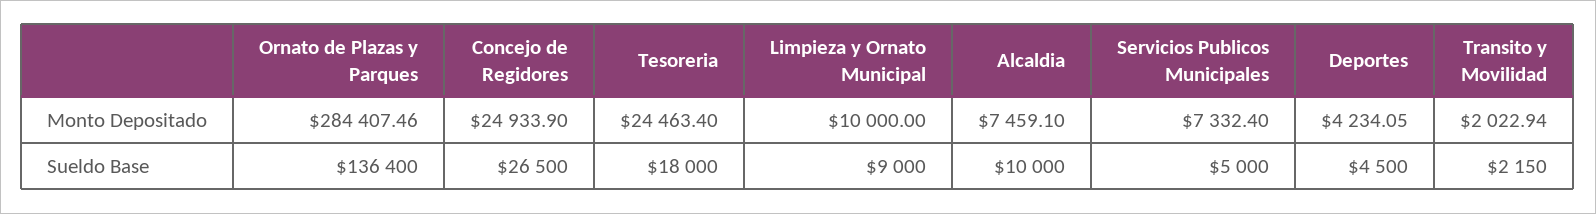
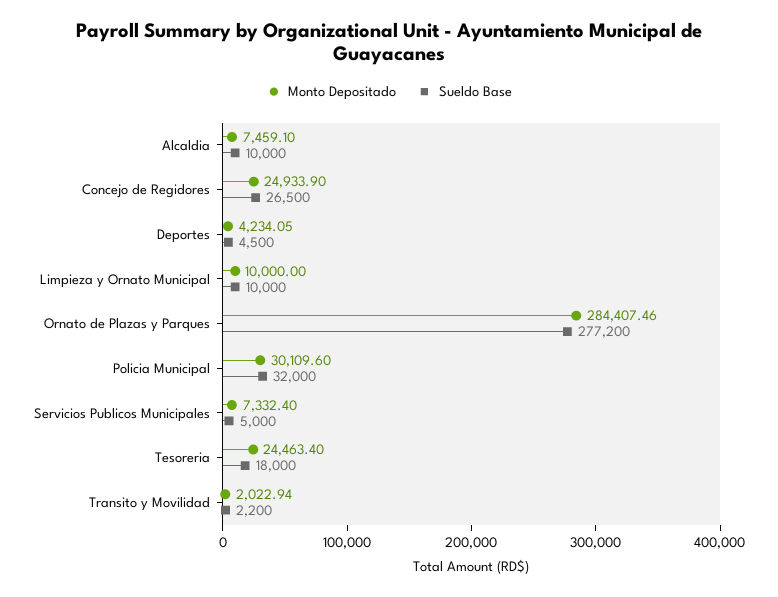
Sueldo Base, Ornato de Plazas y Parques: 136400 -> 277200
Sueldo Base, Limpieza y Ornato Municipal: 9000 -> 10000
Sueldo Base, Transito y Movilidad: 2150 -> 2200
Monto Depositado, Policia Municipal: none -> 30109.6
Sueldo Base, Policia Municipal: none -> 32000

